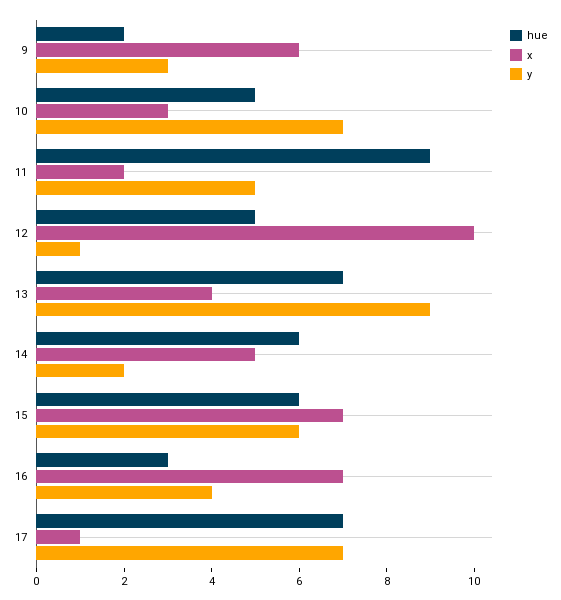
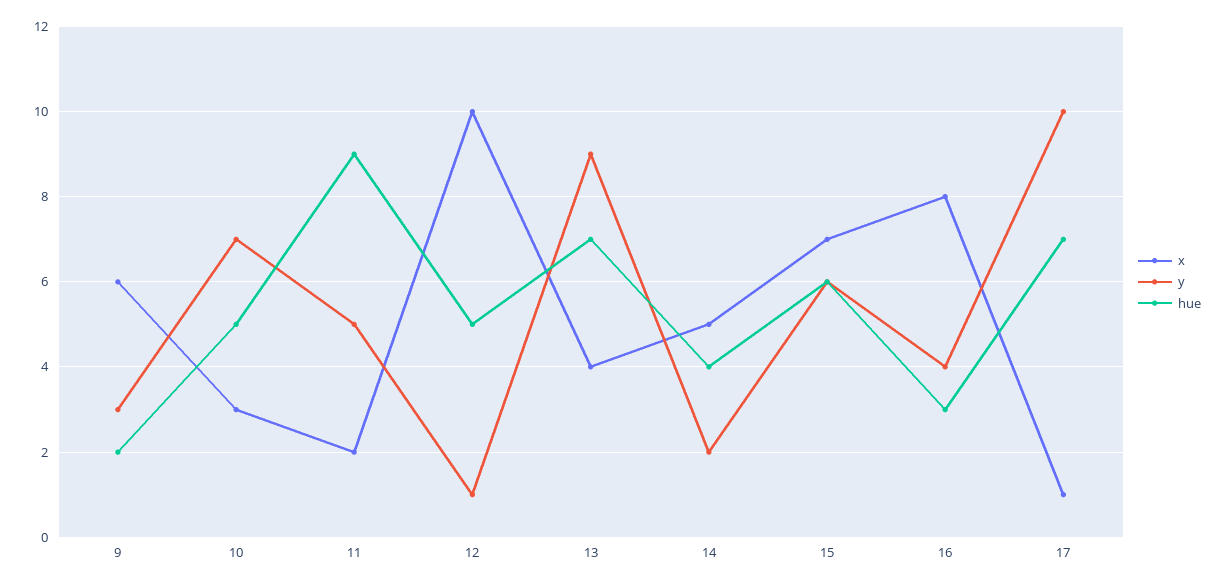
hue, 14: 6 -> 4
x, 16: 7 -> 8
y, 17: 7 -> 10

